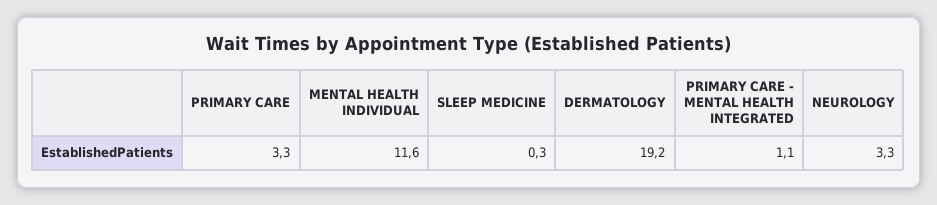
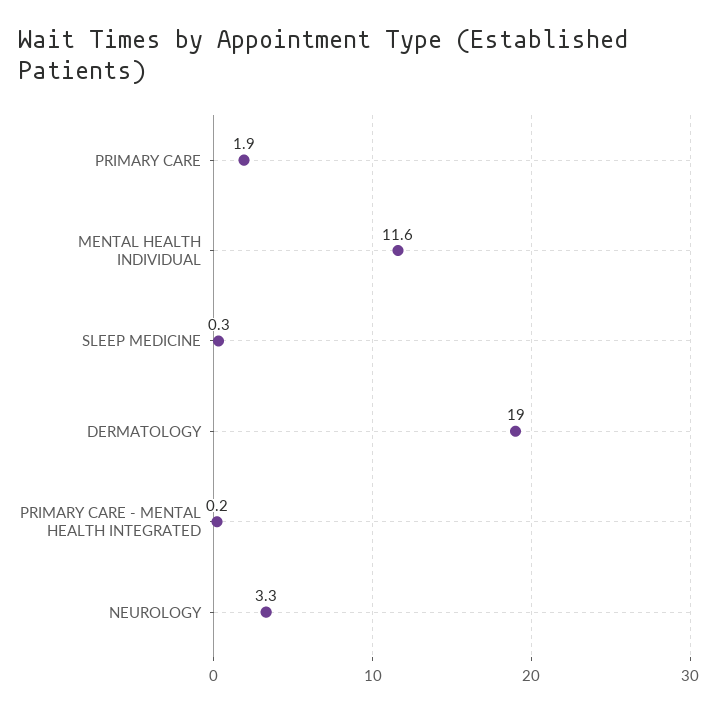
PRIMARY CARE: 3.3 -> 1.9
DERMATOLOGY: 19.2 -> 19
PRIMARY CARE - MENTAL HEALTH INTEGRATED: 1.1 -> 0.2

